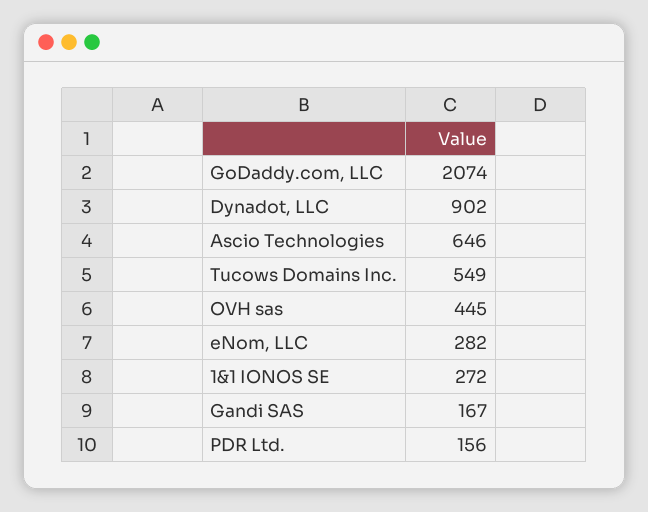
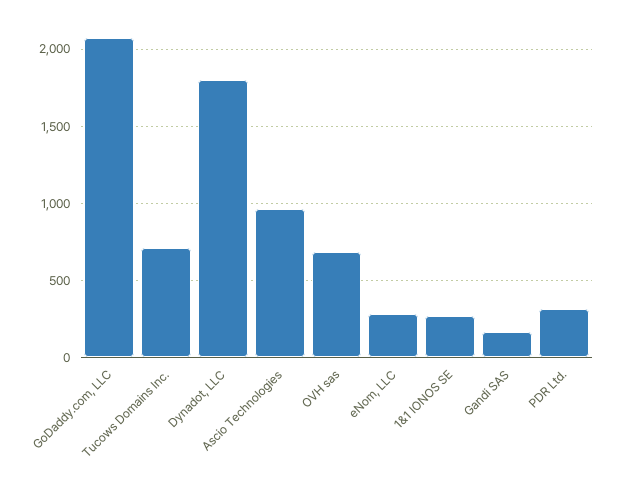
Dynadot, LLC: 902 -> 1800
Ascio Technologies: 646 -> 950
Tucows Domains Inc.: 549 -> 700
OVH sas: 445 -> 700
PDR Ltd.: 156 -> 300

